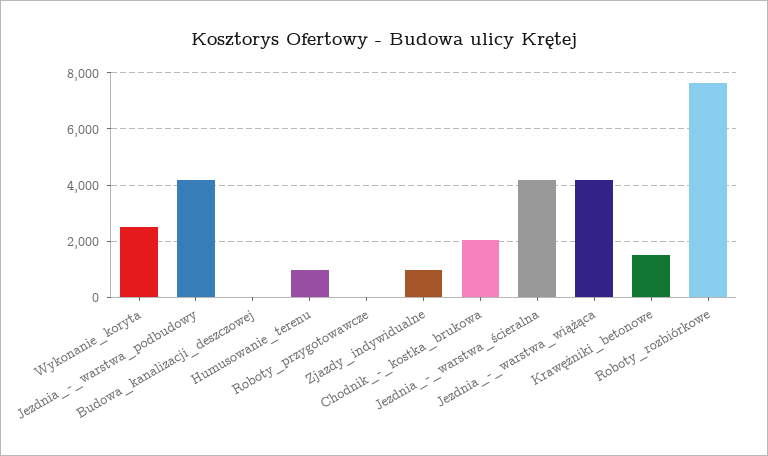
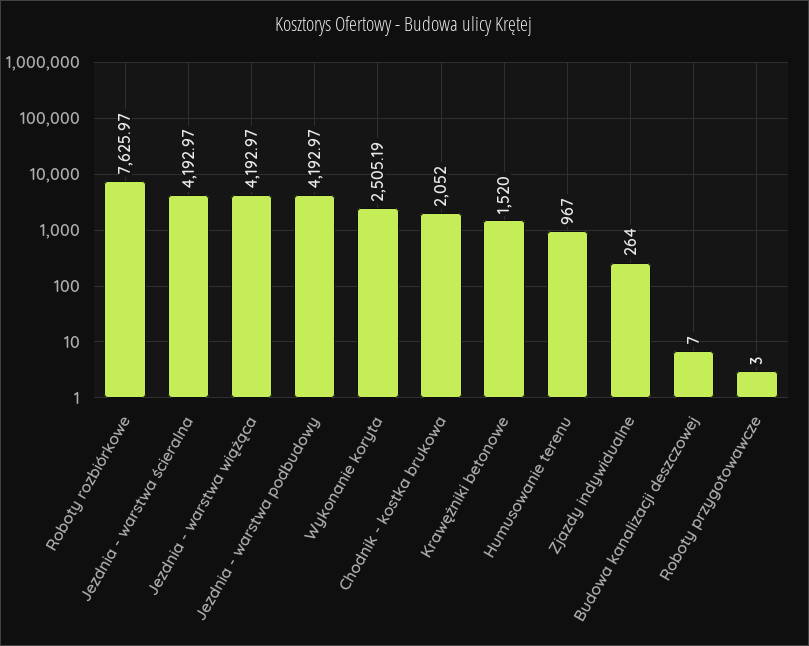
Zjazdy_indywidualne: 1000 -> 264

